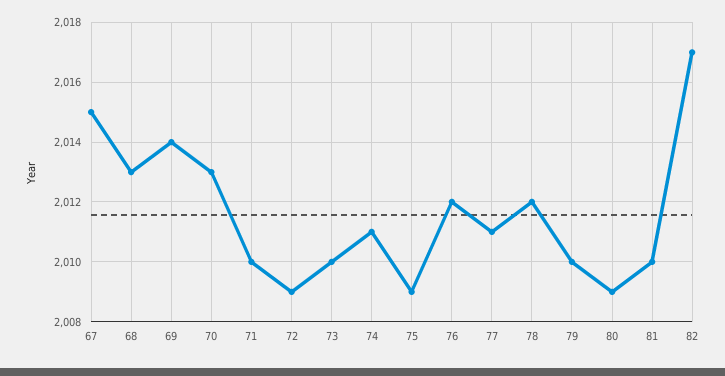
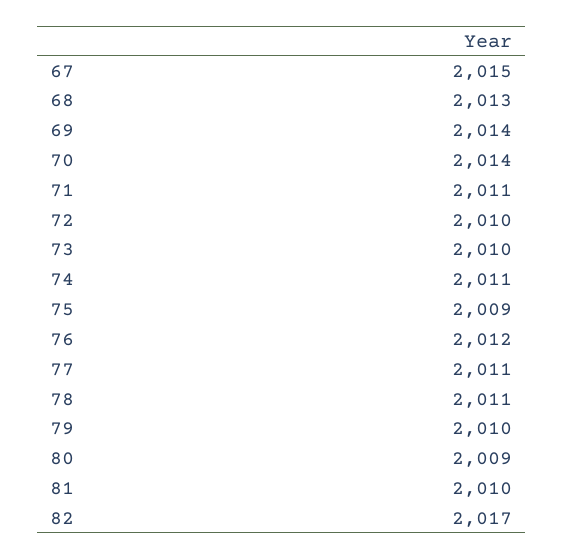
70: 2013 -> 2014
71: 2010 -> 2011
72: 2009 -> 2010
78: 2012 -> 2011

